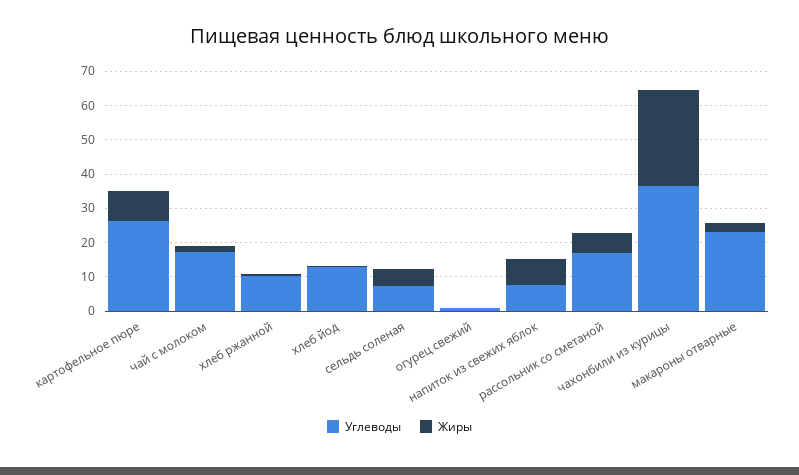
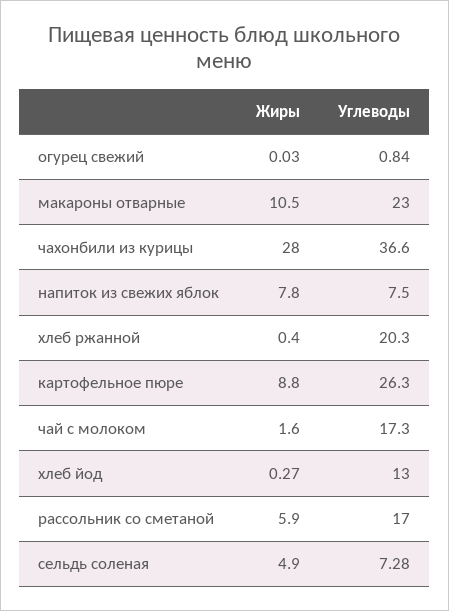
Углеводы, хлеб ржанной: 10 -> 20.3
Жиры, макароны отварные: 2.5 -> 10.5

